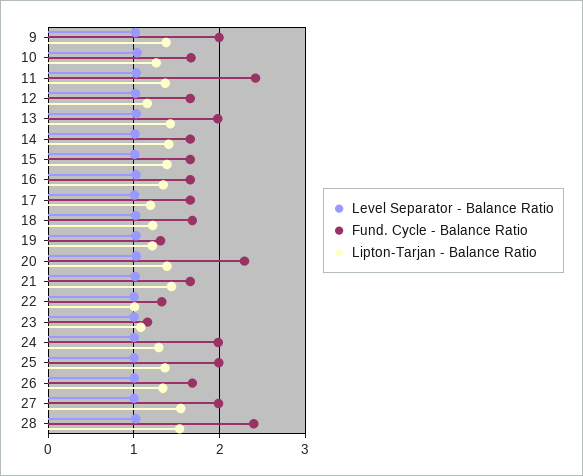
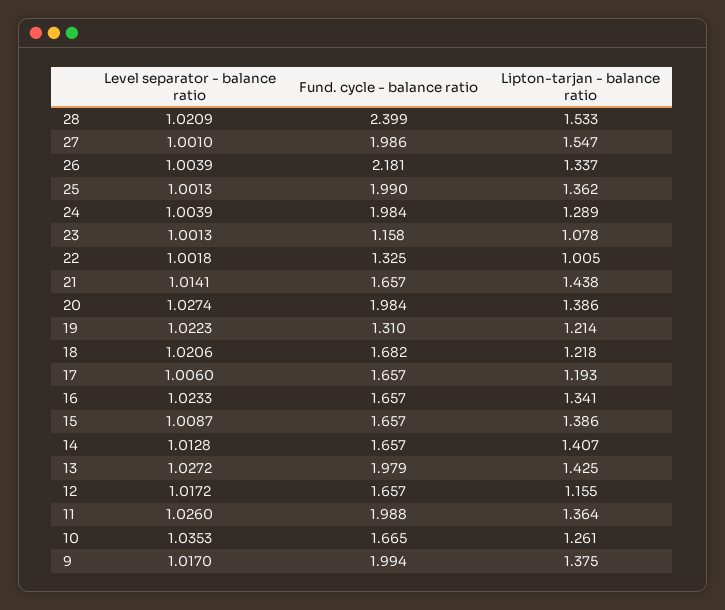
Fund. Cycle - Balance Ratio, 11: 2.4 -> 1.988
Fund. Cycle - Balance Ratio, 20: 2.3 -> 1.984
Fund. Cycle - Balance Ratio, 26: 1.7 -> 2.181

